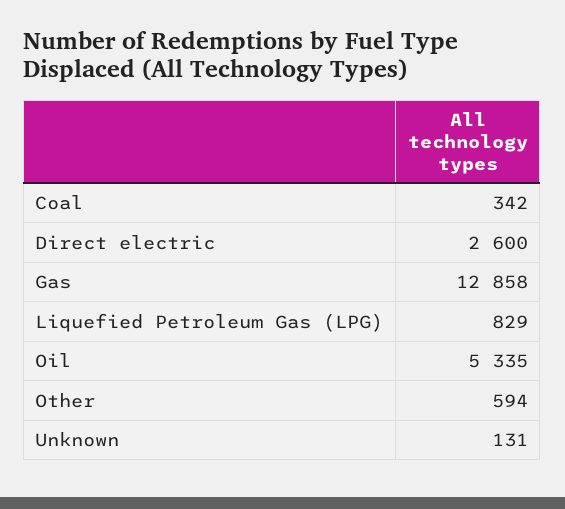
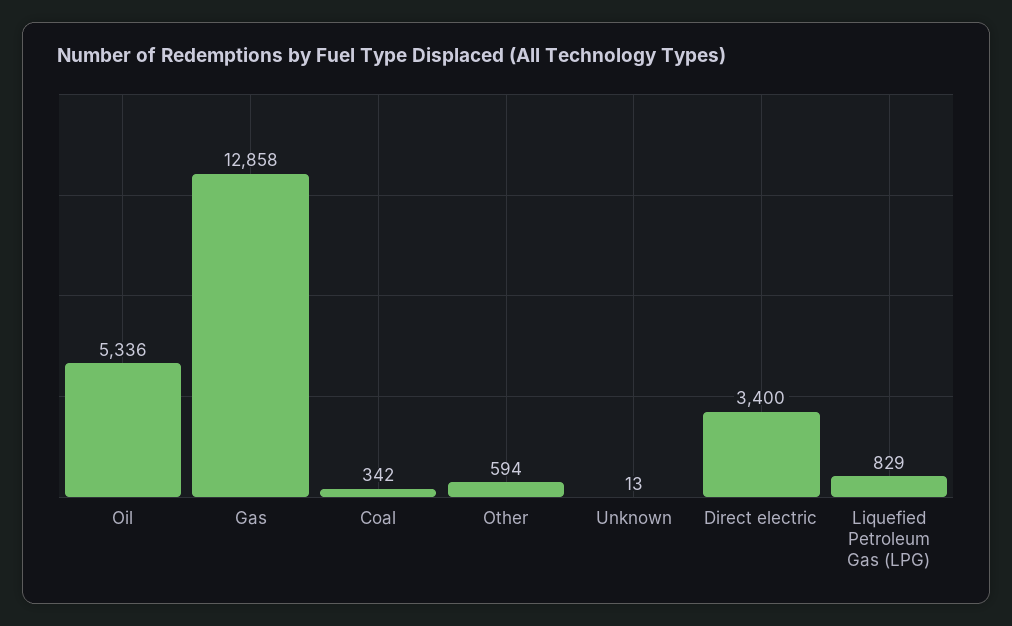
Direct electric: 2600 -> 3400
Oil: 5335 -> 5336
Unknown: 131 -> 13

